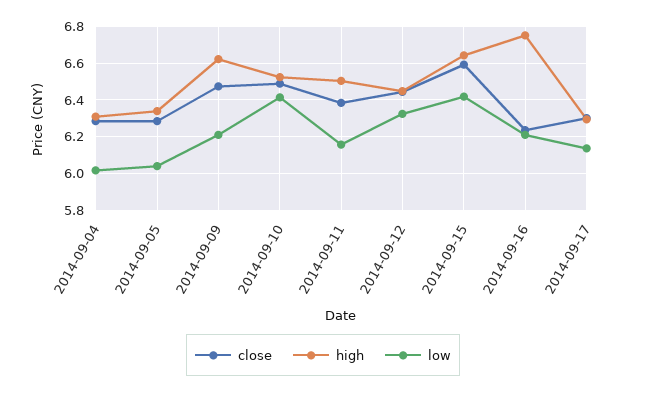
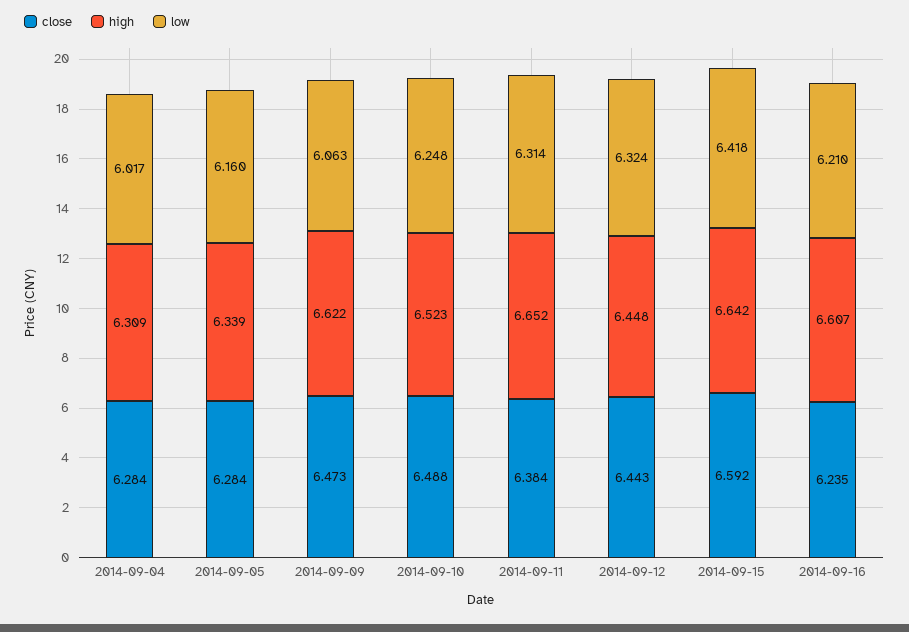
low, 2014-09-05: 6.05 -> 6.16
low, 2014-09-09: 6.2 -> 6.063
low, 2014-09-10: 6.4 -> 6.248
high, 2014-09-11: 6.5 -> 6.652
low, 2014-09-11: 6.15 -> 6.314
high, 2014-09-16: 6.75 -> 6.607
close, 2014-09-17: 6.3 -> none
high, 2014-09-17: 6.3 -> none
low, 2014-09-17: 6.15 -> none

